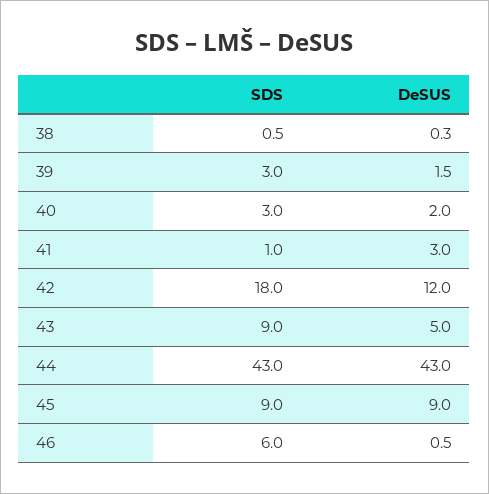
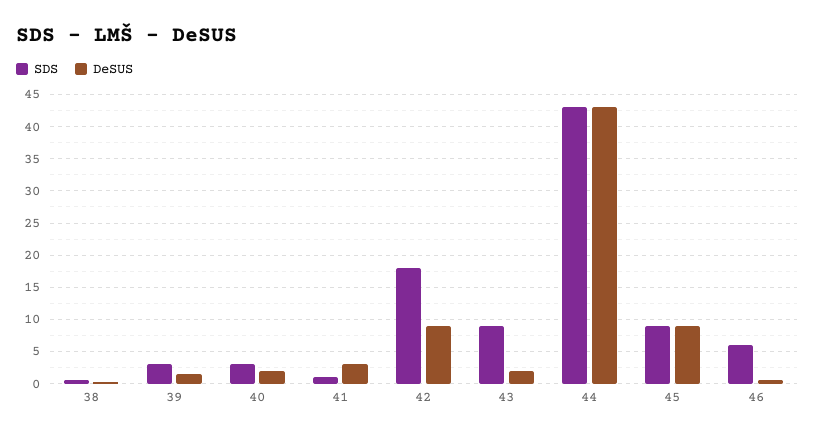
DeSUS, 42: 12 -> 9
DeSUS, 43: 5 -> 2

